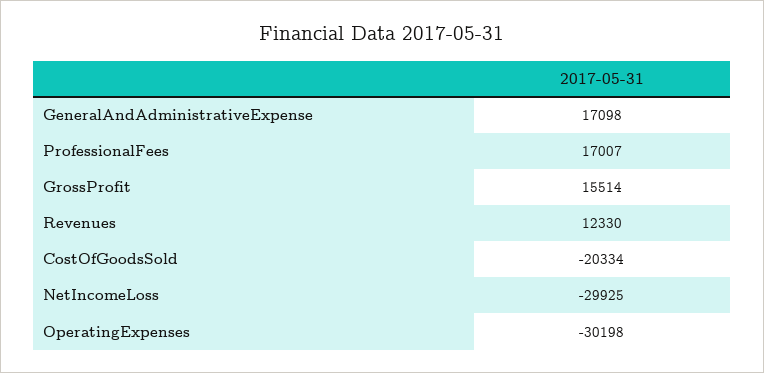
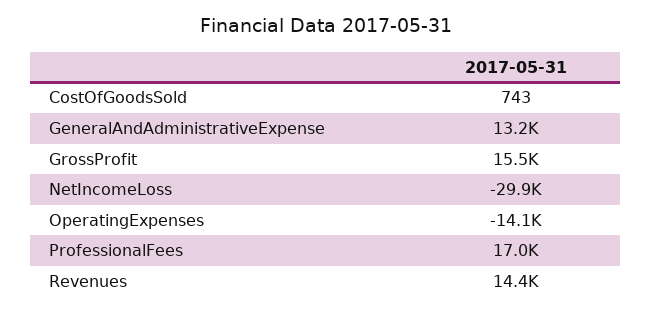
GeneralAndAdministrativeExpense: 17098 -> 13200
Revenues: 12330 -> 14400
CostOfGoodsSold: -20334 -> 743
OperatingExpenses: -30198 -> -14100

